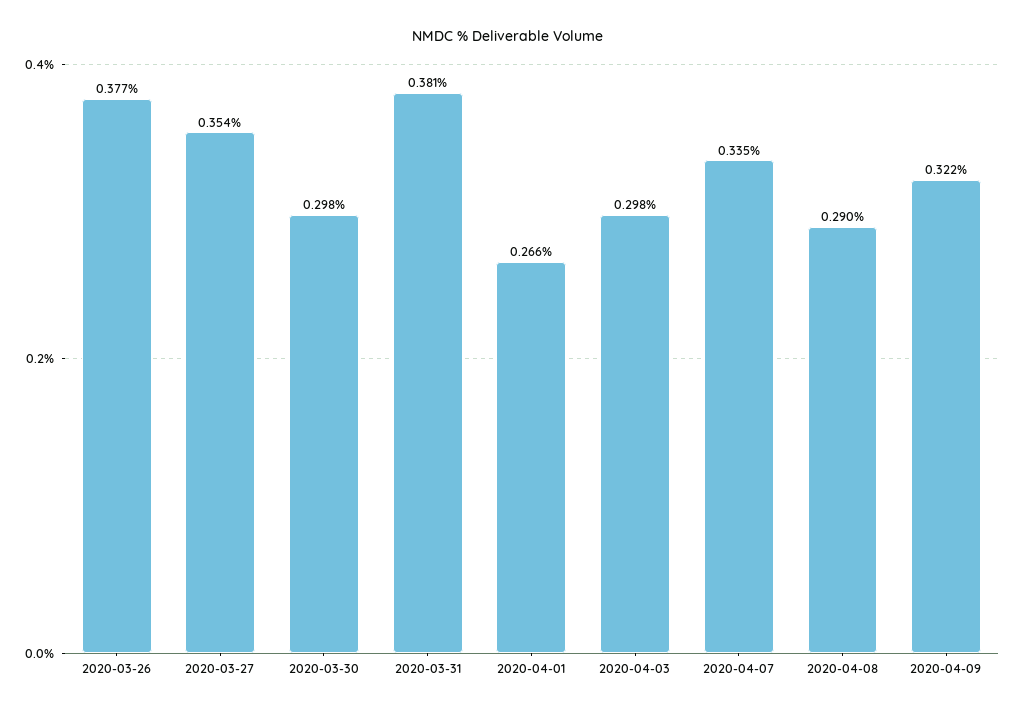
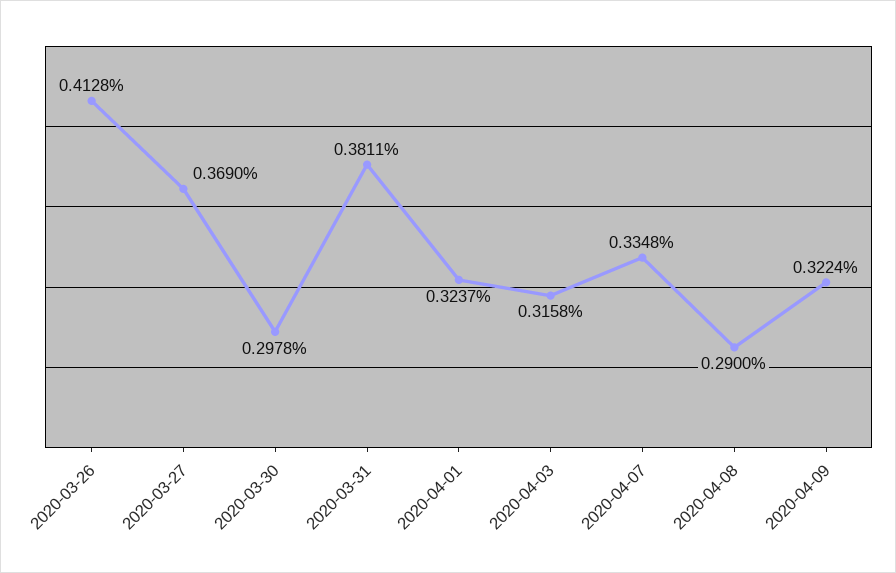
2020-03-26: 0.377 -> 0.4128
2020-03-27: 0.354 -> 0.369
2020-04-01: 0.266 -> 0.3237
2020-04-03: 0.298 -> 0.3158

